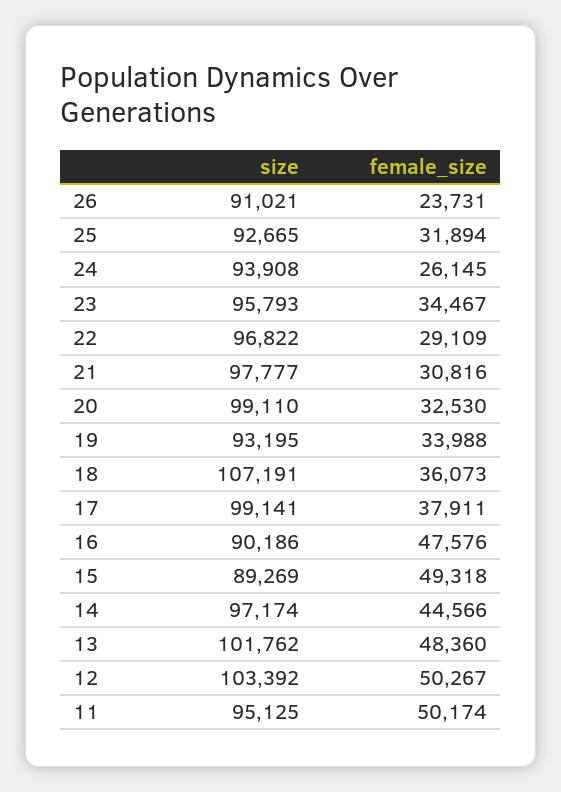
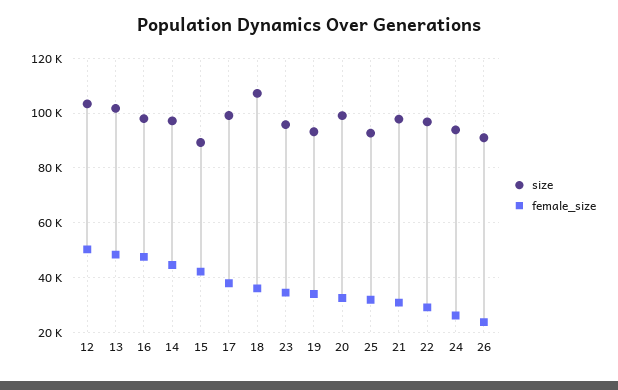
size, 16: 90186 -> 97500
female_size, 15: 49318 -> 42500
size, 11: 95125 -> none
female_size, 11: 50174 -> none

